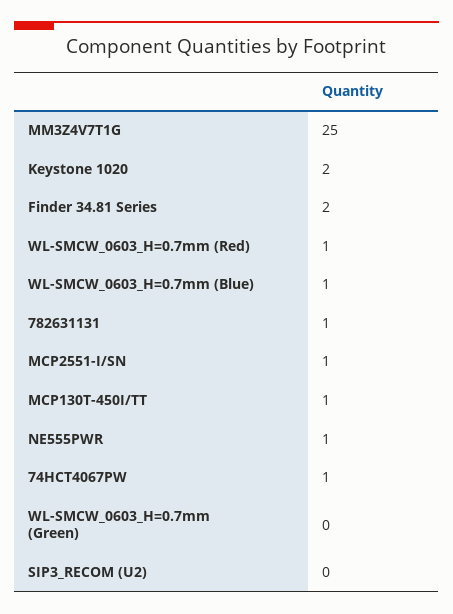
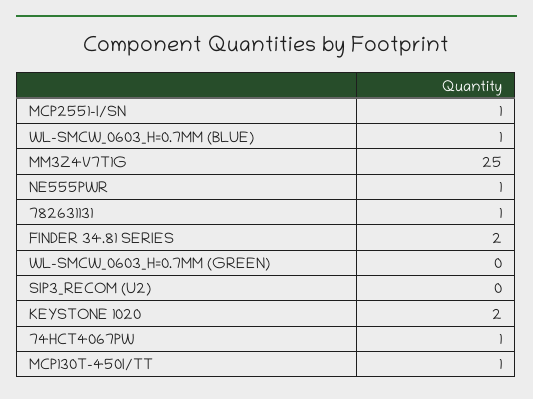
WL-SMCW_0603_H=0.7mm (Red): 1 -> none

